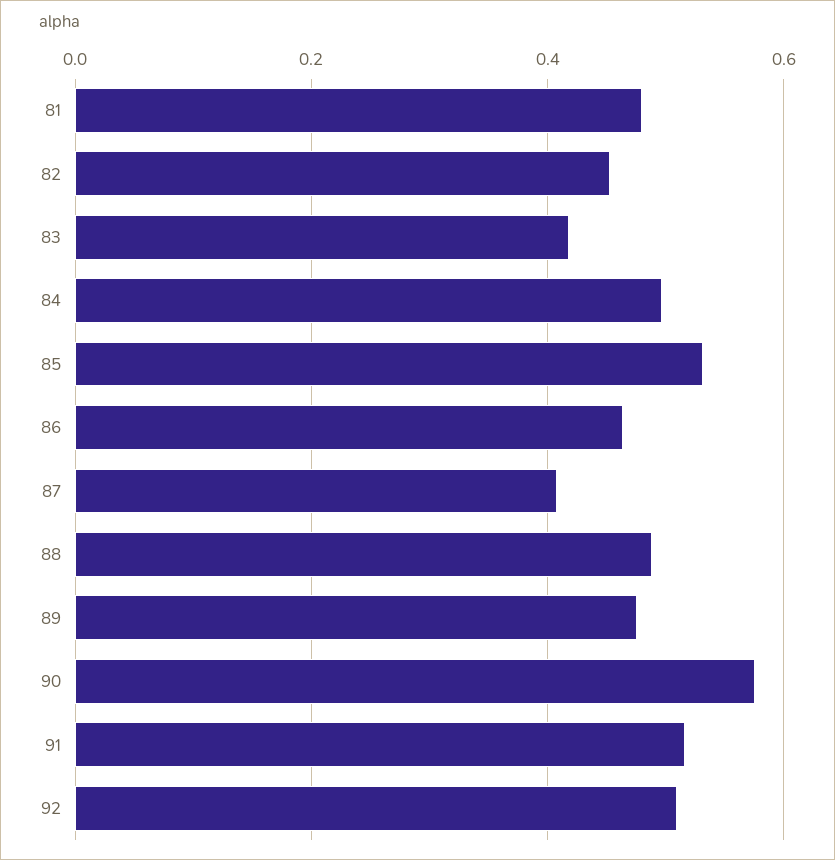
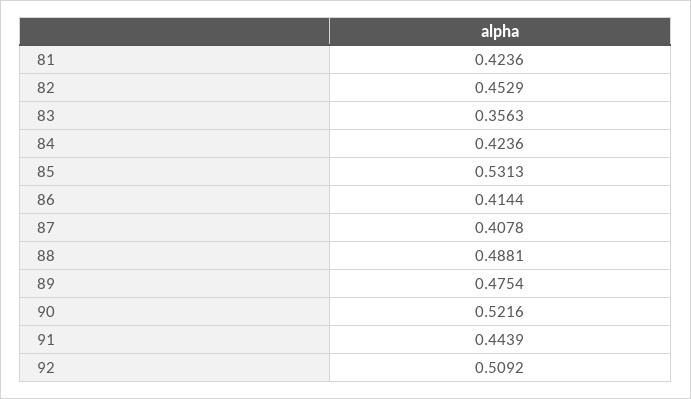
81: 0.48 -> 0.4236
83: 0.42 -> 0.3563
84: 0.5 -> 0.4236
86: 0.46 -> 0.4144
90: 0.58 -> 0.5216
91: 0.52 -> 0.4439

